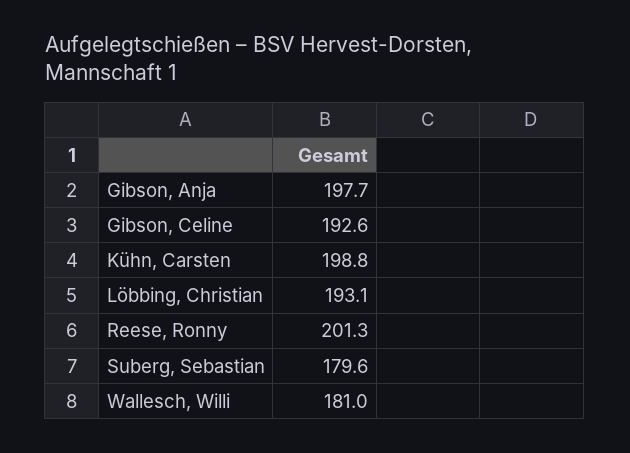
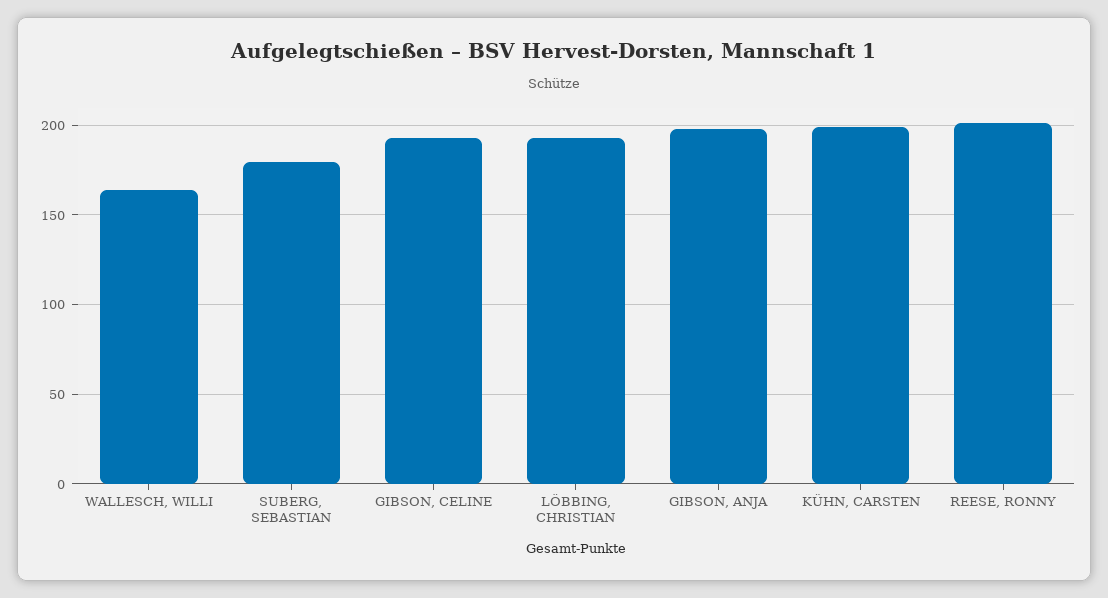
Wallesch, Willi: 181 -> 165

